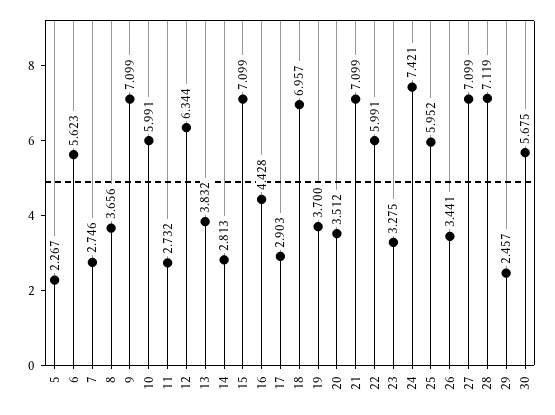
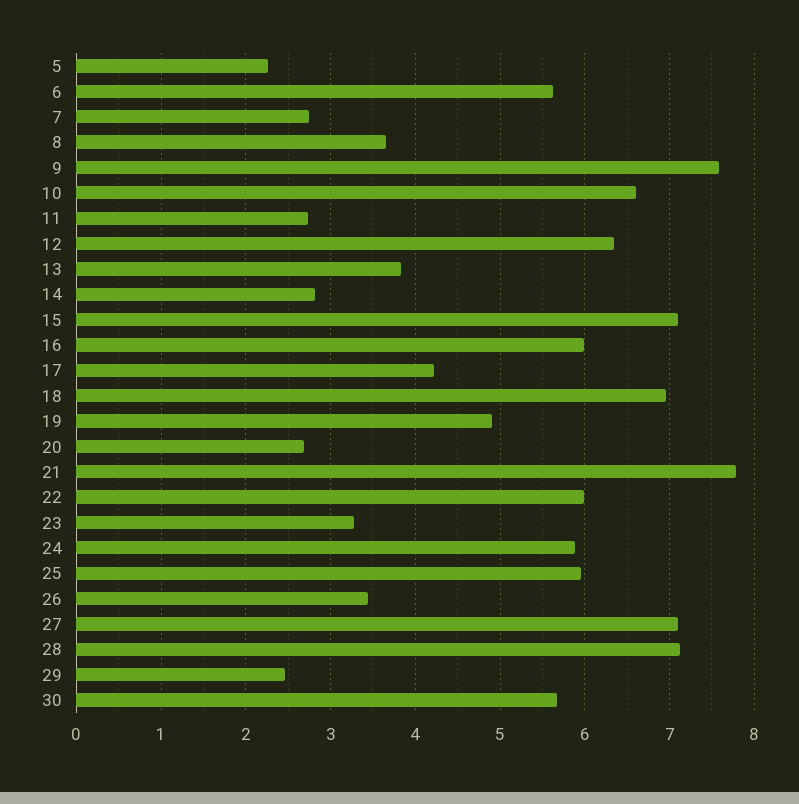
9: 7.099 -> 7.6
10: 5.991 -> 6.6
16: 4.428 -> 6
17: 2.903 -> 4.2
19: 3.7 -> 4.9
20: 3.512 -> 2.7
21: 7.099 -> 7.8
24: 7.421 -> 5.9

